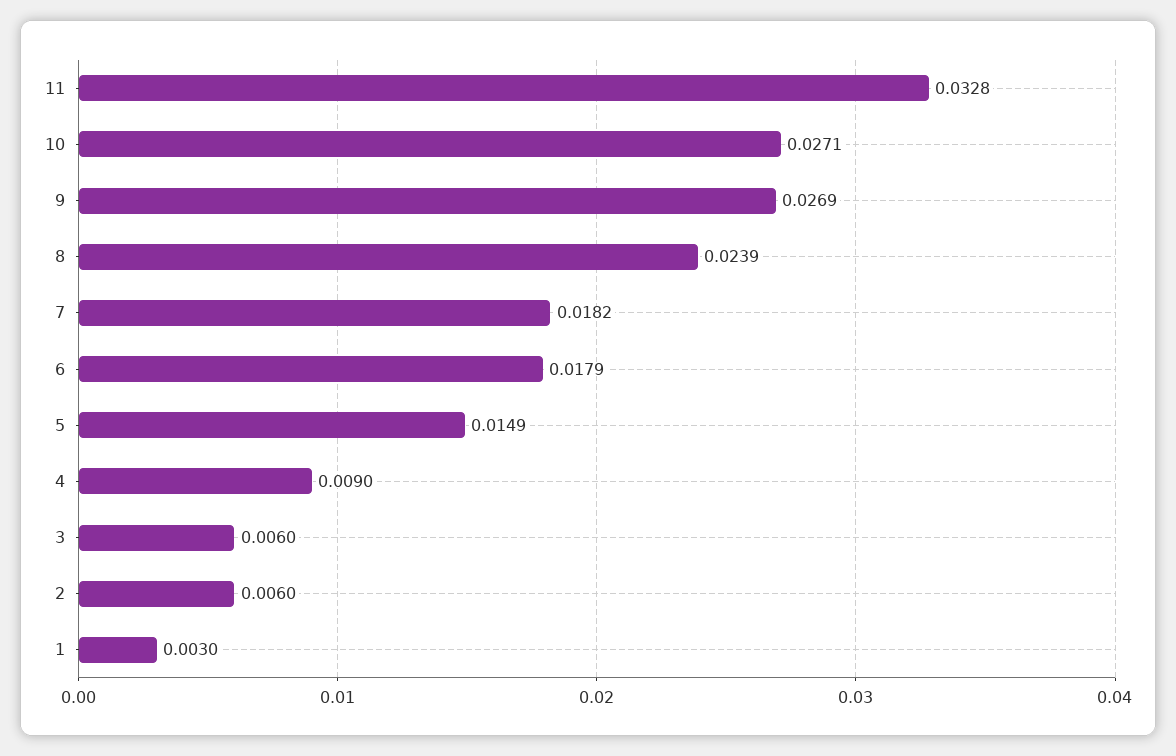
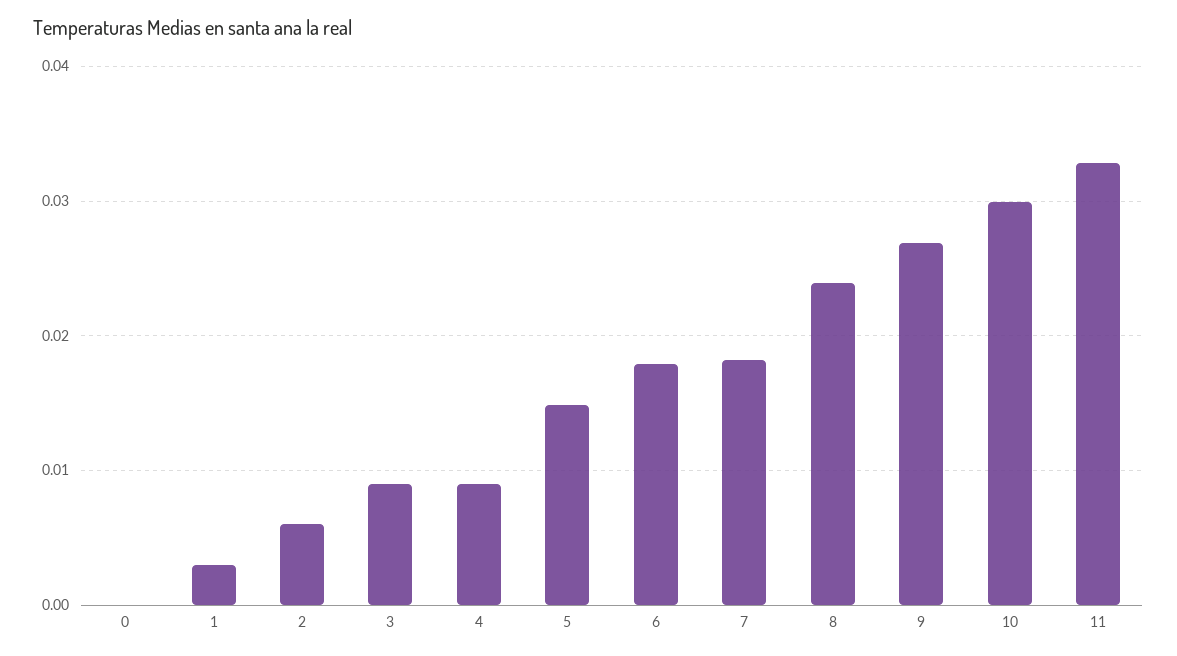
10: 0.0271 -> 0.03
3: 0.006 -> 0.009
0: none -> 0

